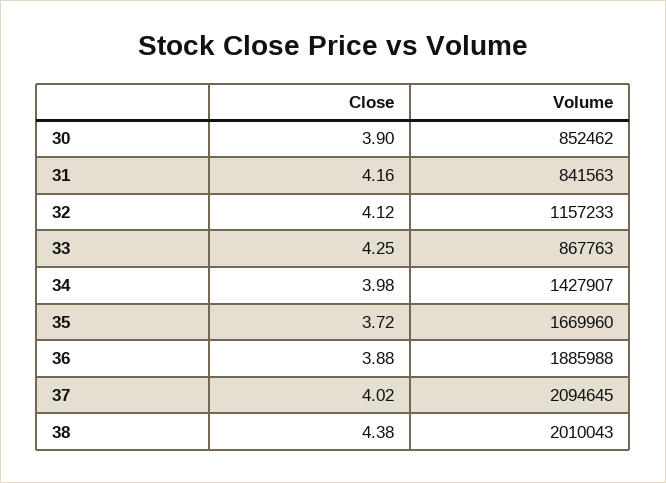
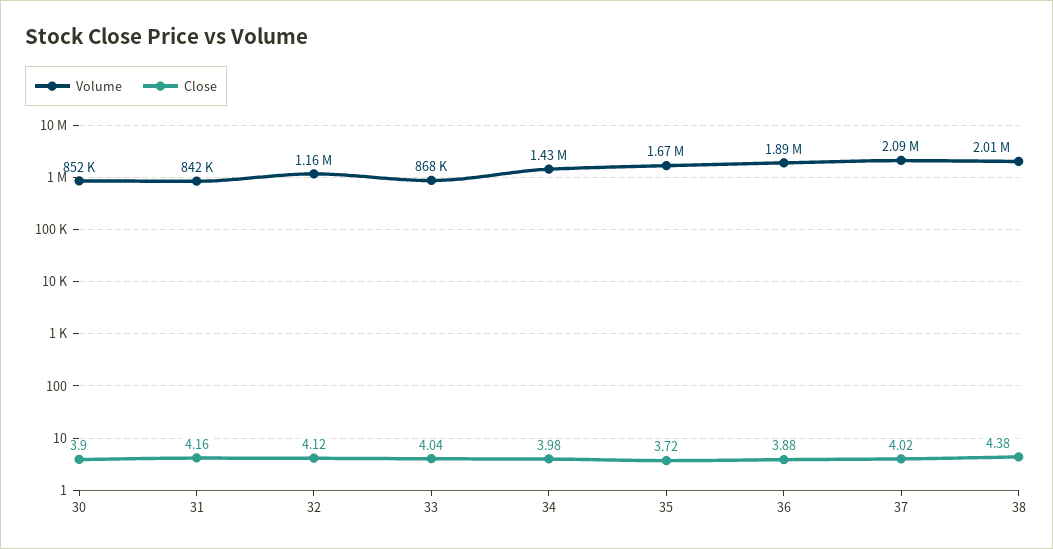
Close, 33: 4.25 -> 4.04

